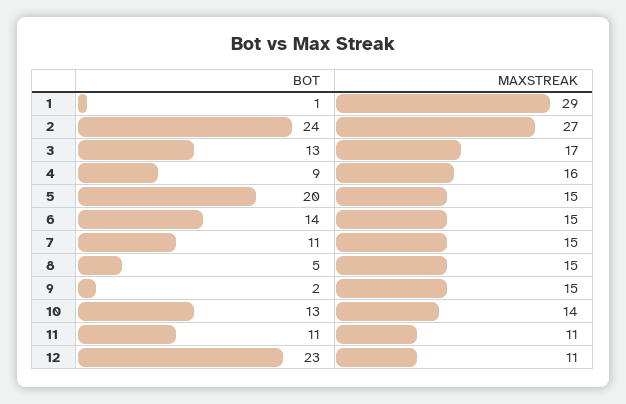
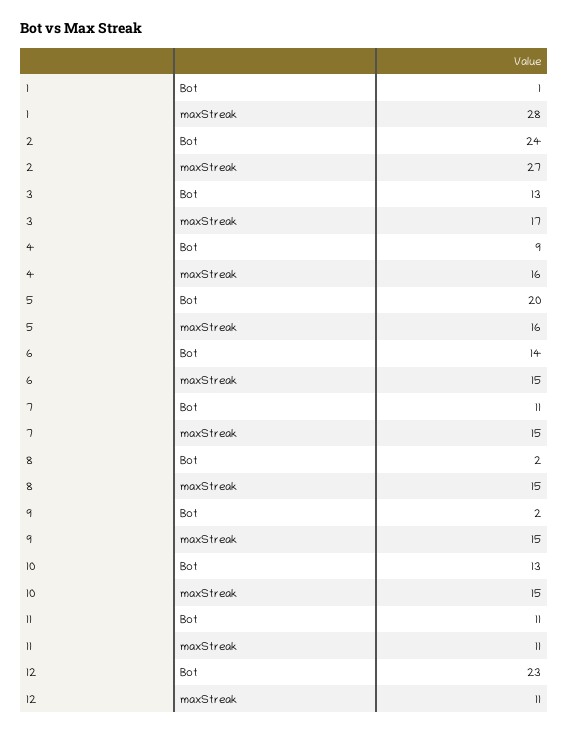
MAXSTREAK, 1: 29 -> 28
MAXSTREAK, 5: 15 -> 16
BOT, 8: 5 -> 2
MAXSTREAK, 10: 14 -> 15

